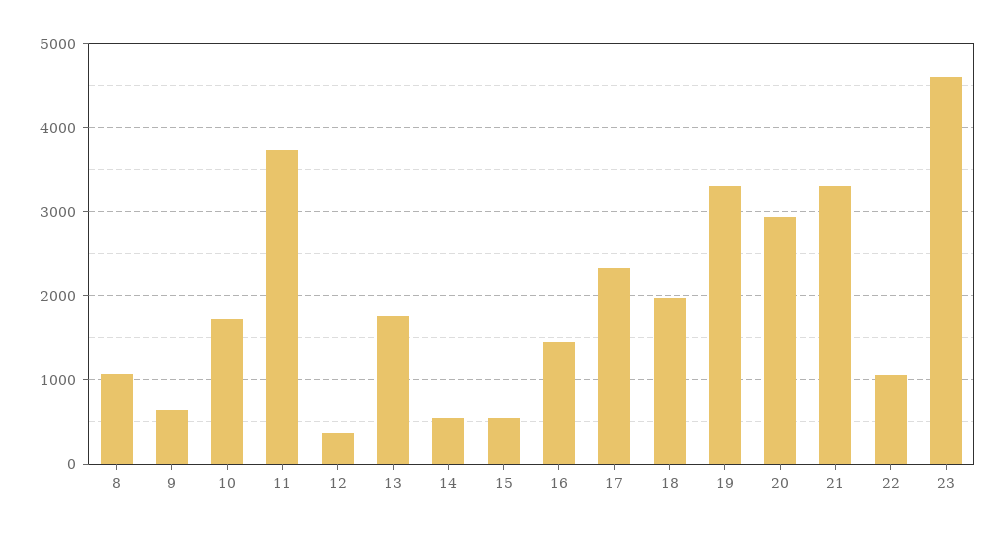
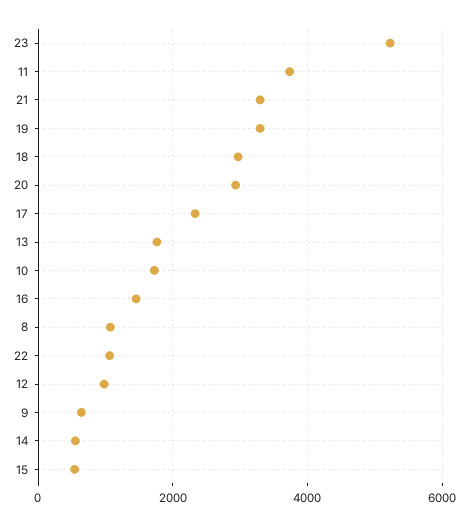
12: 400 -> 1000
18: 2000 -> 3000
23: 4600 -> 5200

